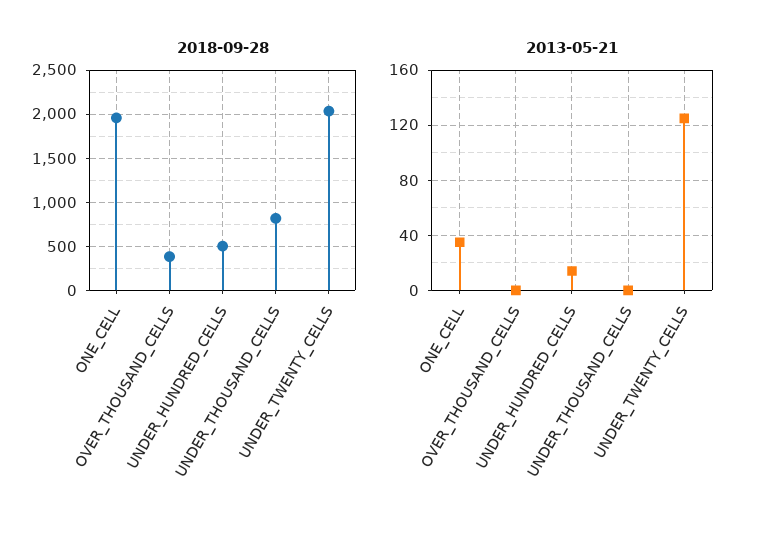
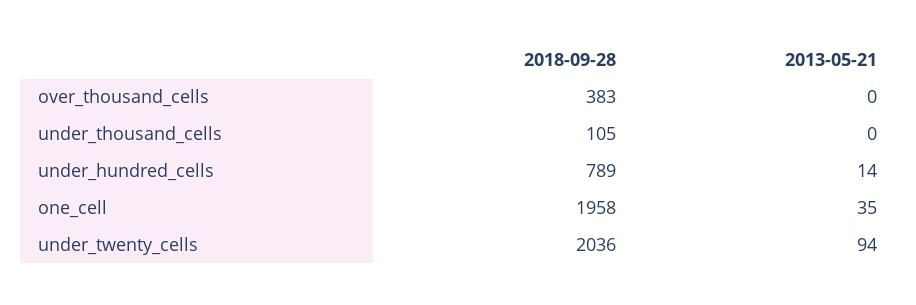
2018-09-28, UNDER_HUNDRED_CELLS: 500 -> 789
2018-09-28, UNDER_THOUSAND_CELLS: 800 -> 105
2013-05-21, UNDER_TWENTY_CELLS: 125 -> 94

